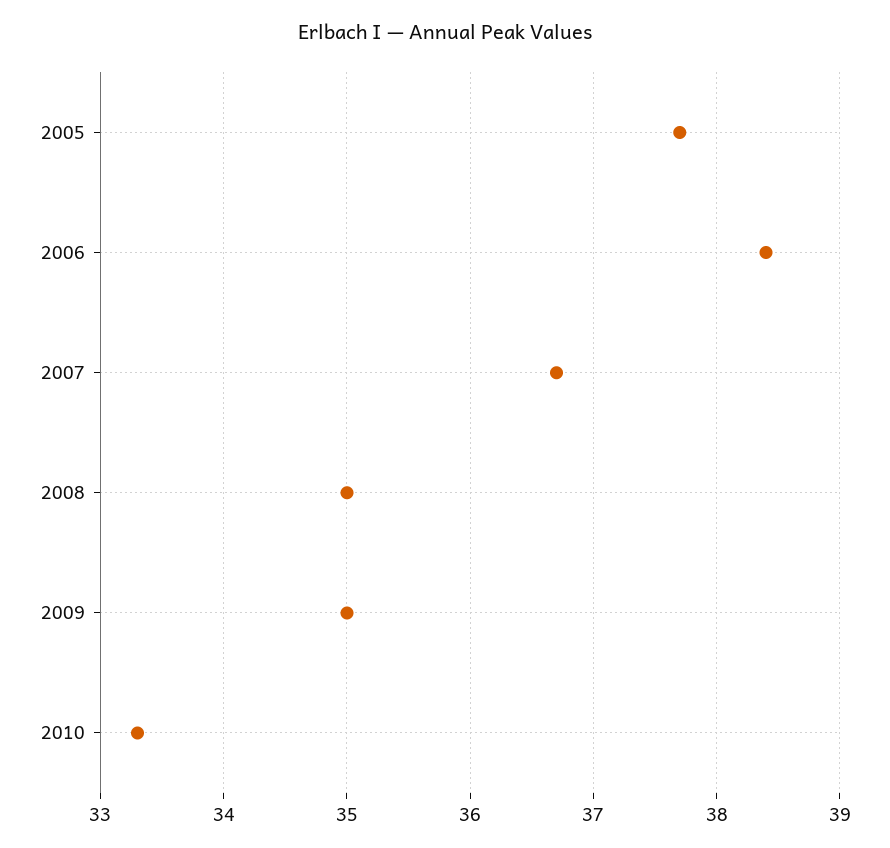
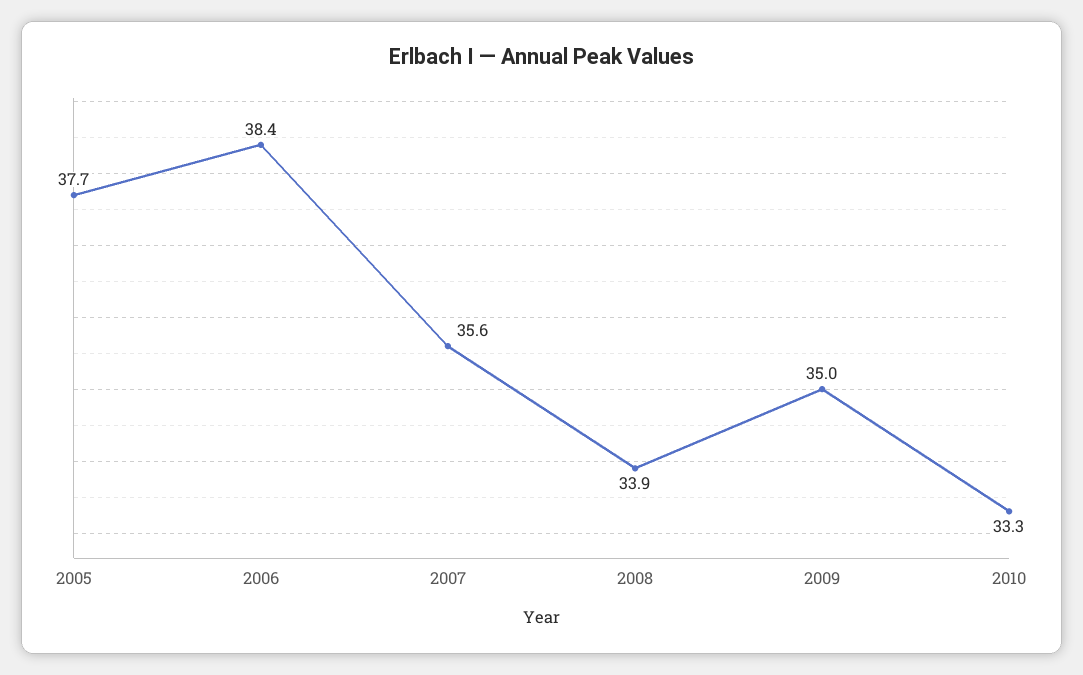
2007: 36.7 -> 35.6
2008: 35 -> 33.9

